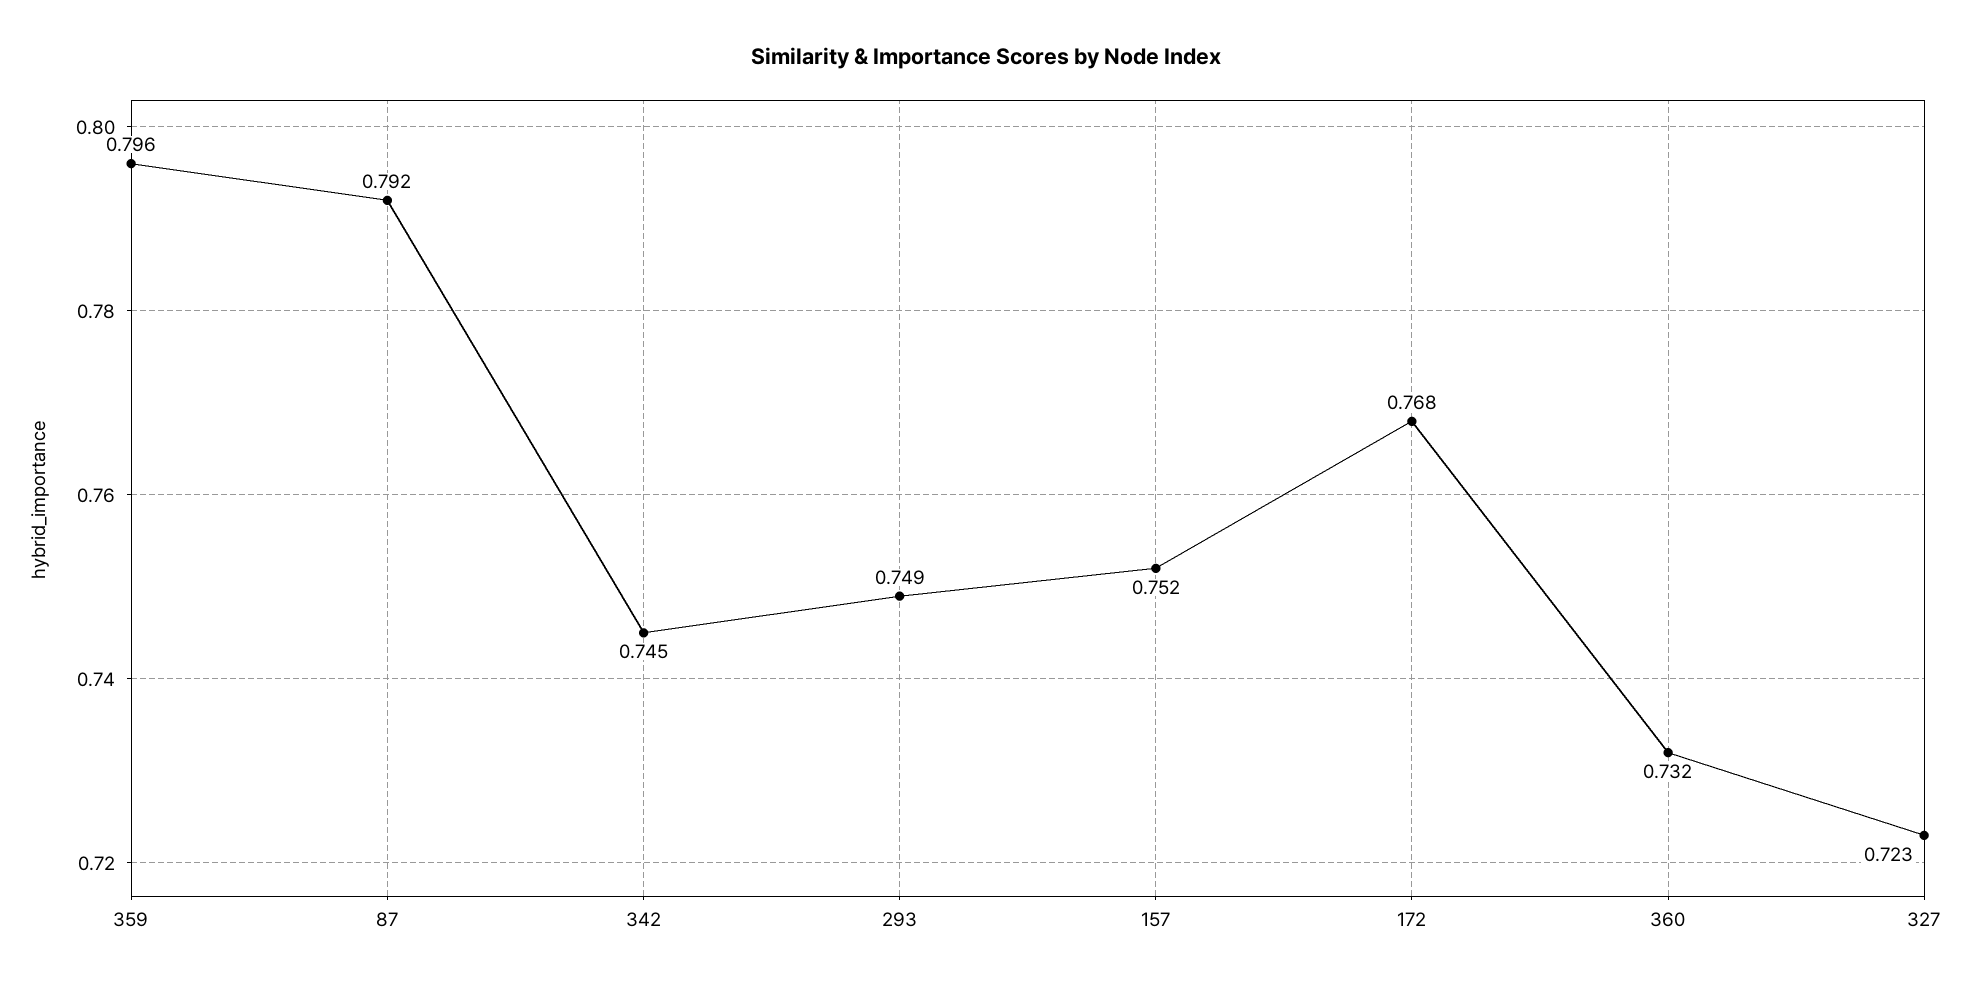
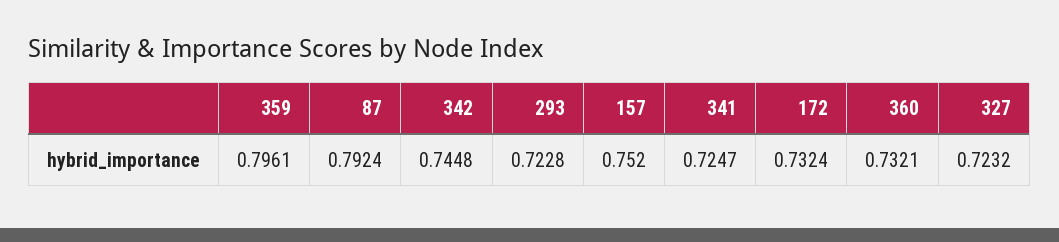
293: 0.749 -> 0.7228
172: 0.768 -> 0.7324
341: none -> 0.7247

